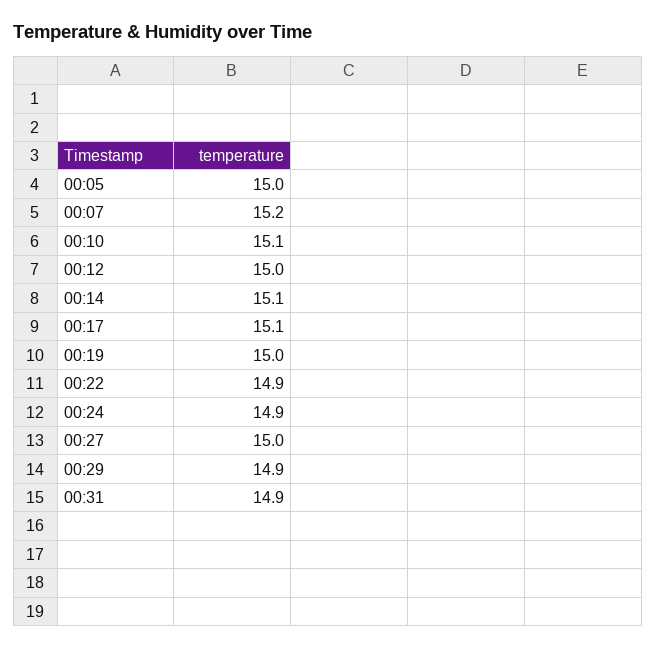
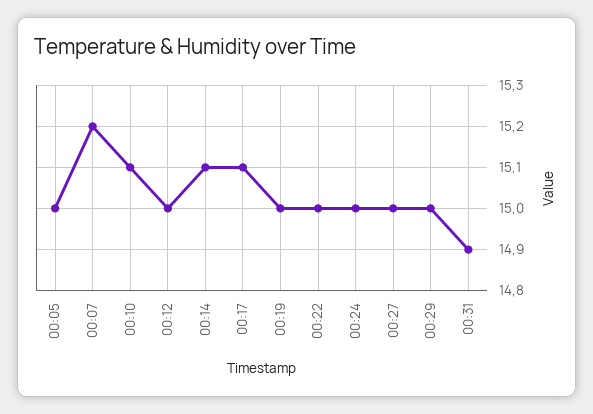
00:22: 14.9 -> 15
00:24: 14.9 -> 15
00:29: 14.9 -> 15

